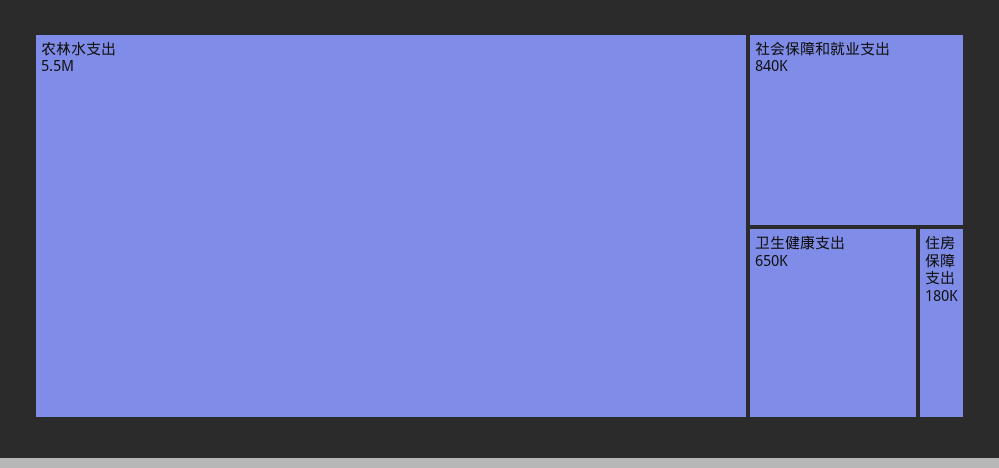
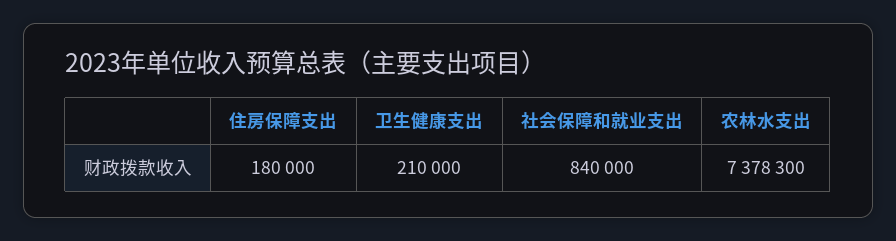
农林水支出: 5500000 -> 7378300
卫生健康支出: 650000 -> 210000

